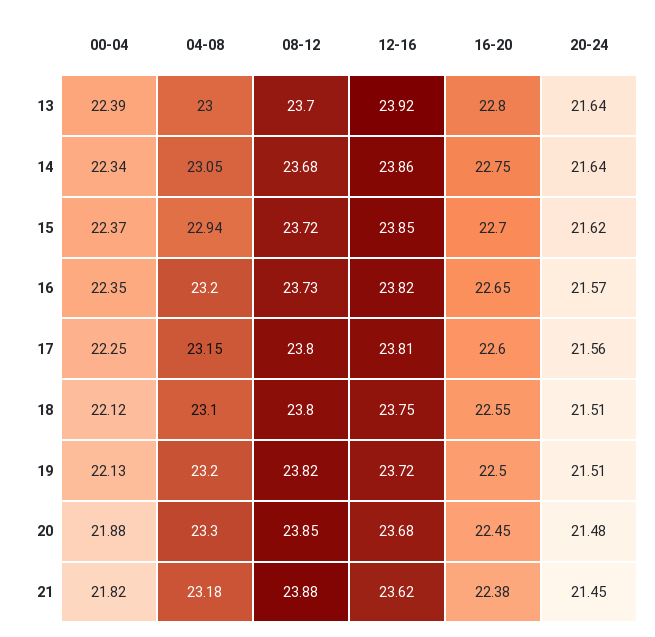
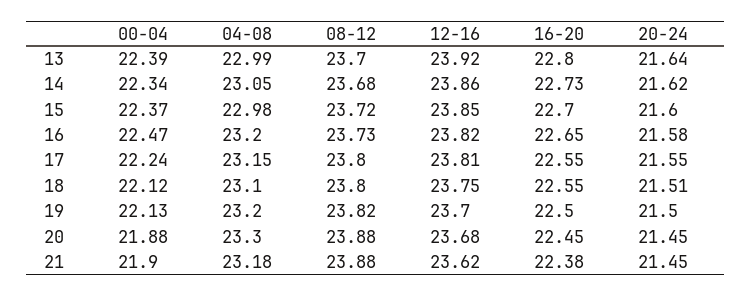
04-08, 13: 23 -> 22.99
16-20, 14: 22.75 -> 22.73
20-24, 14: 21.64 -> 21.62
04-08, 15: 22.94 -> 22.98
20-24, 15: 21.62 -> 21.6
00-04, 16: 22.35 -> 22.47
20-24, 16: 21.57 -> 21.58
00-04, 17: 22.25 -> 22.24
16-20, 17: 22.6 -> 22.55
20-24, 17: 21.56 -> 21.55
12-16, 19: 23.72 -> 23.7
20-24, 19: 21.51 -> 21.5
08-12, 20: 23.85 -> 23.88
20-24, 20: 21.48 -> 21.45
00-04, 21: 21.82 -> 21.9

